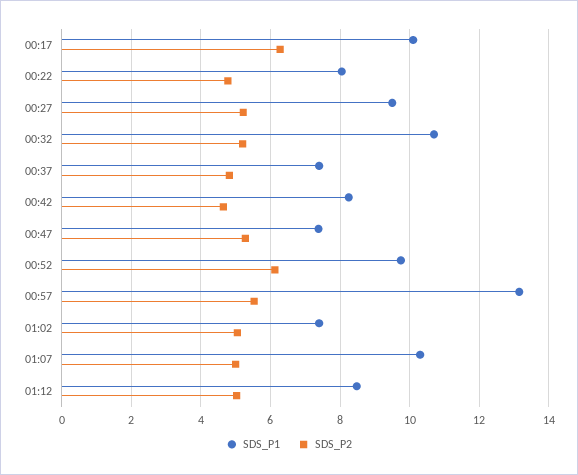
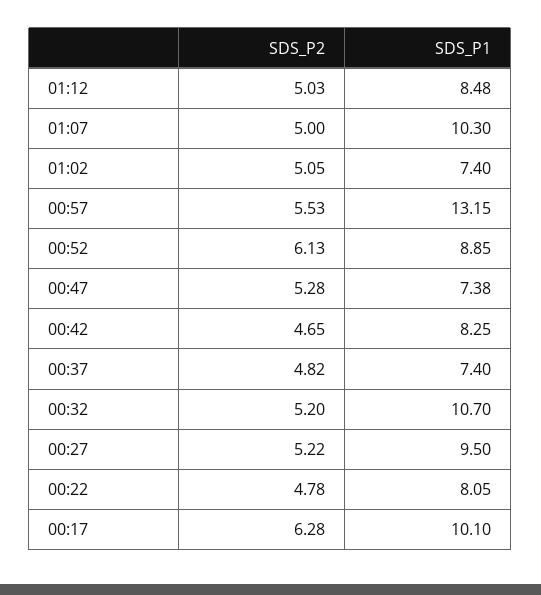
SDS_P1, 00:52: 9.8 -> 8.85

